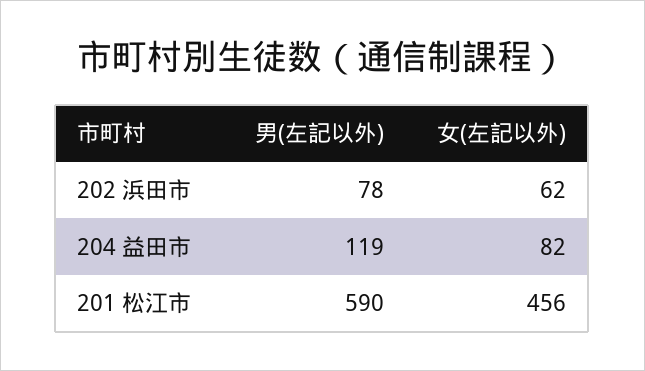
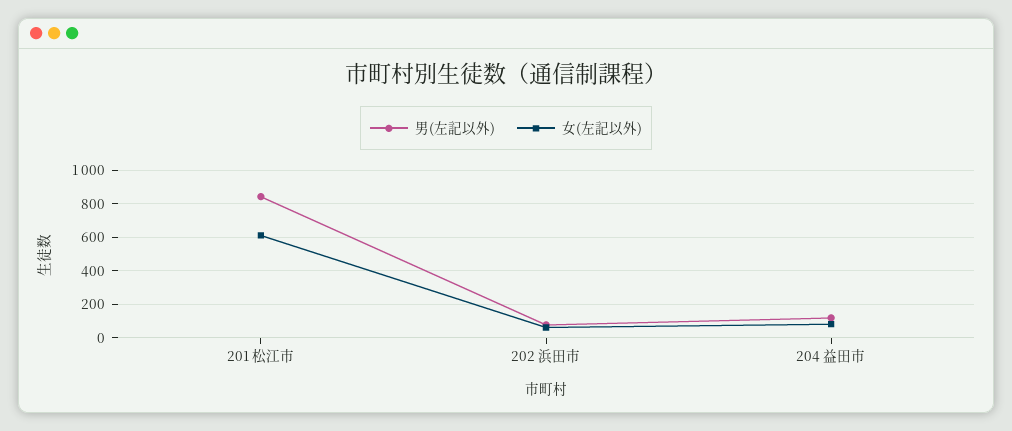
男(左記以外), 201 松江市: 590 -> 850
女(左記以外), 201 松江市: 456 -> 600

